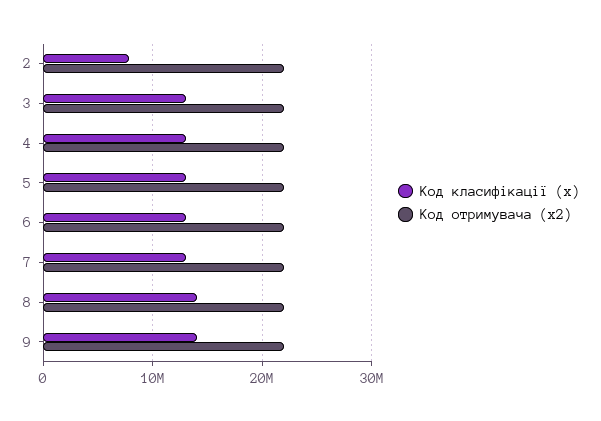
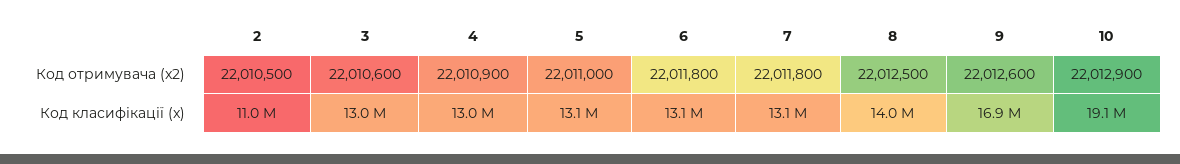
Код класифікації (x), 2: 8000000 -> 11000000
Код класифікації (x), 9: 14000000 -> 16900000
Код отримувача (x2), 10: none -> 22012900
Код класифікації (x), 10: none -> 19100000

